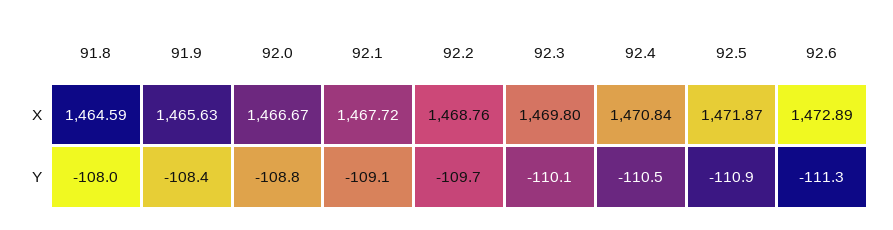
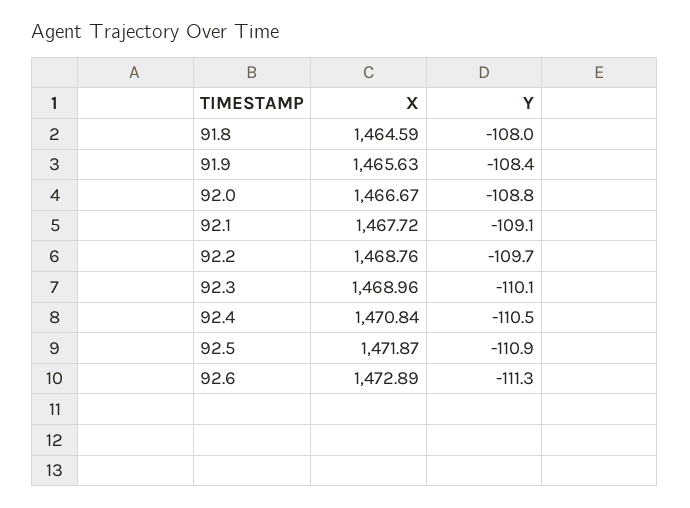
92.3, X: 1469.8 -> 1468.96

